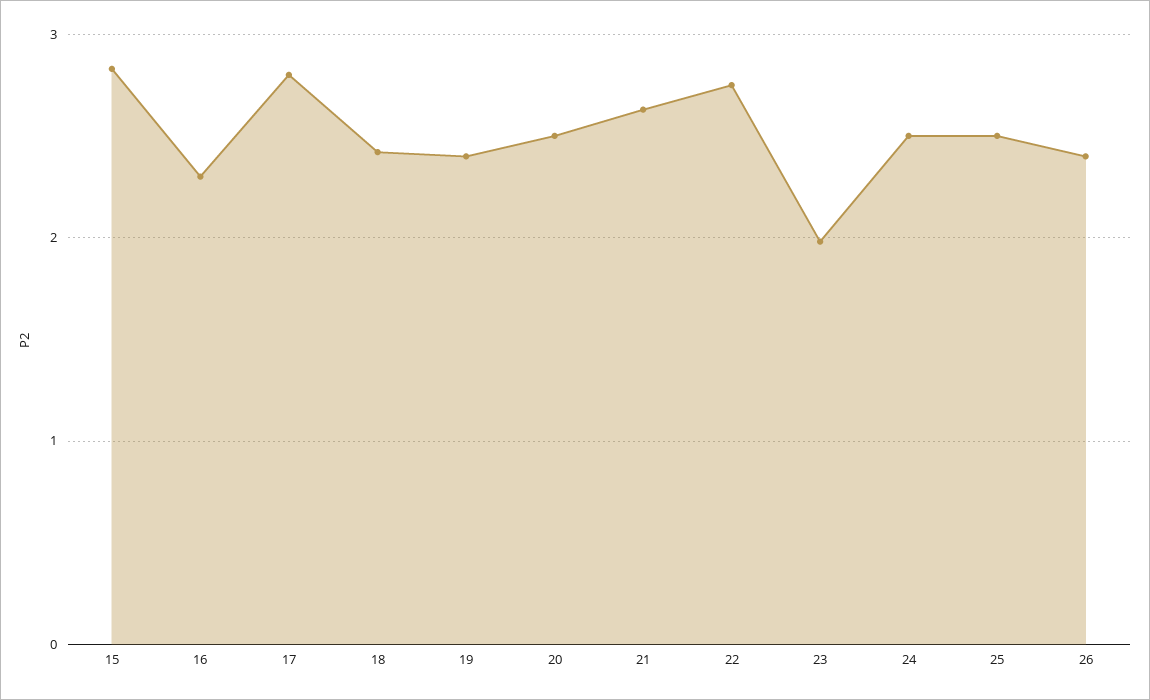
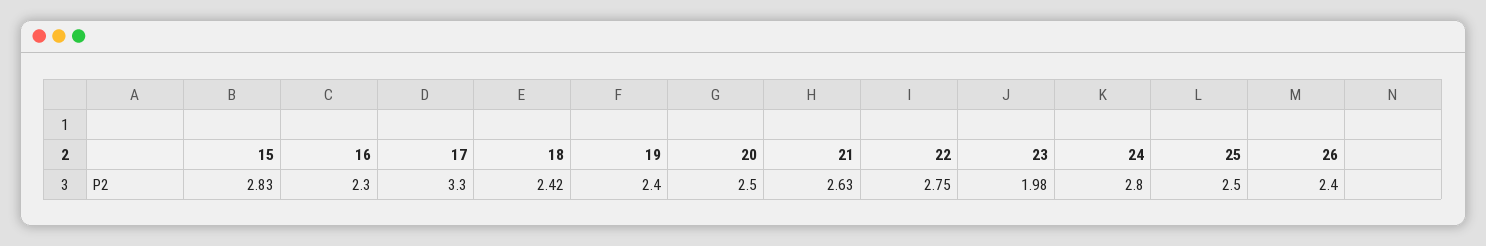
17: 2.8 -> 3.3
24: 2.5 -> 2.8

